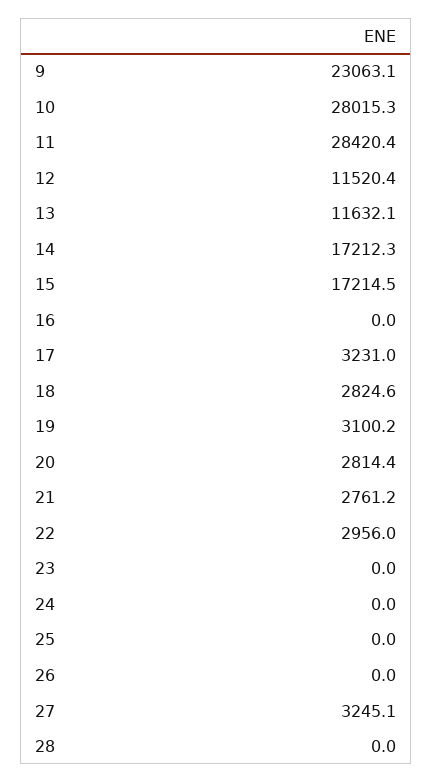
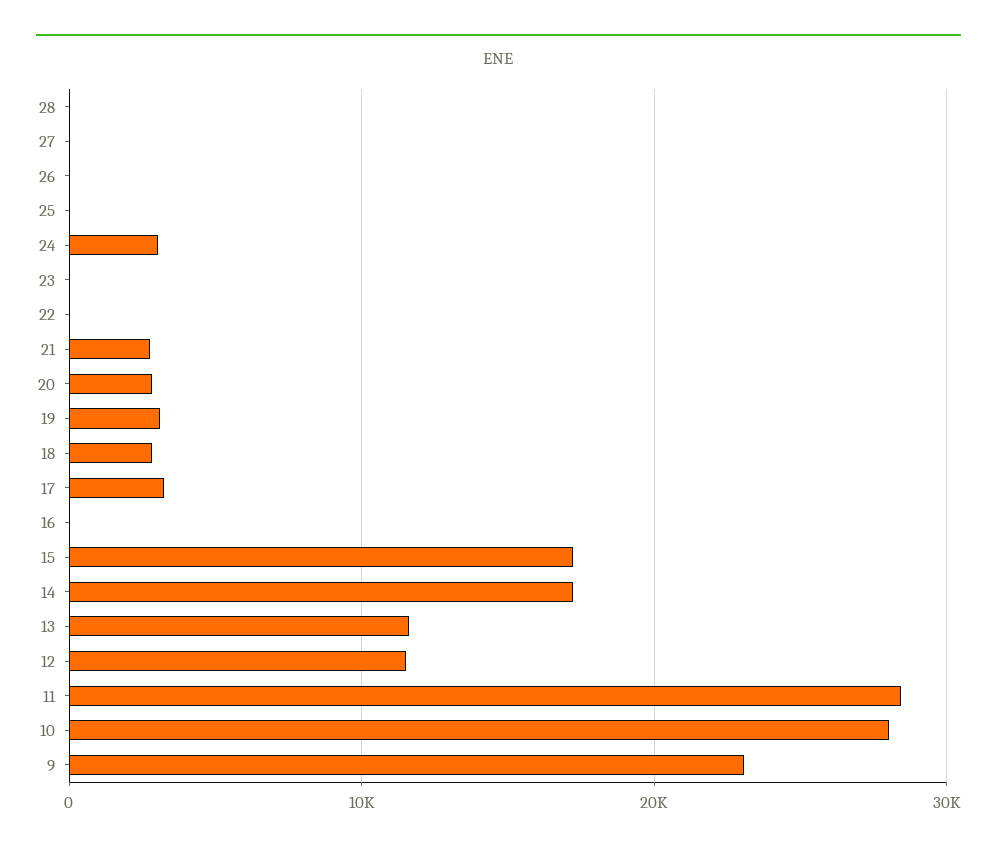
22: 2956 -> 0
24: 0 -> 3000
27: 3245.1 -> 0

